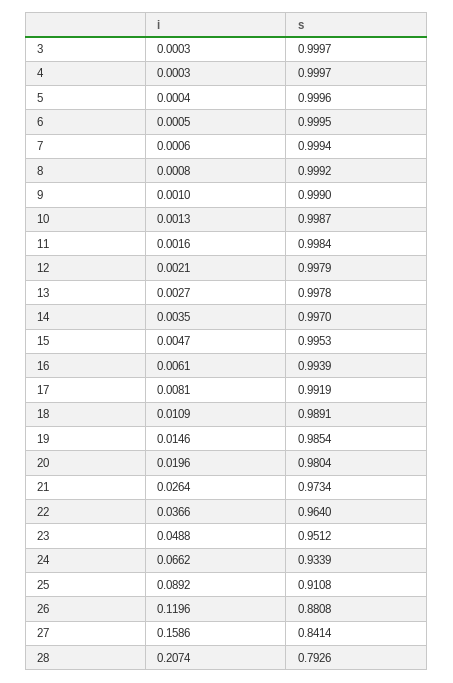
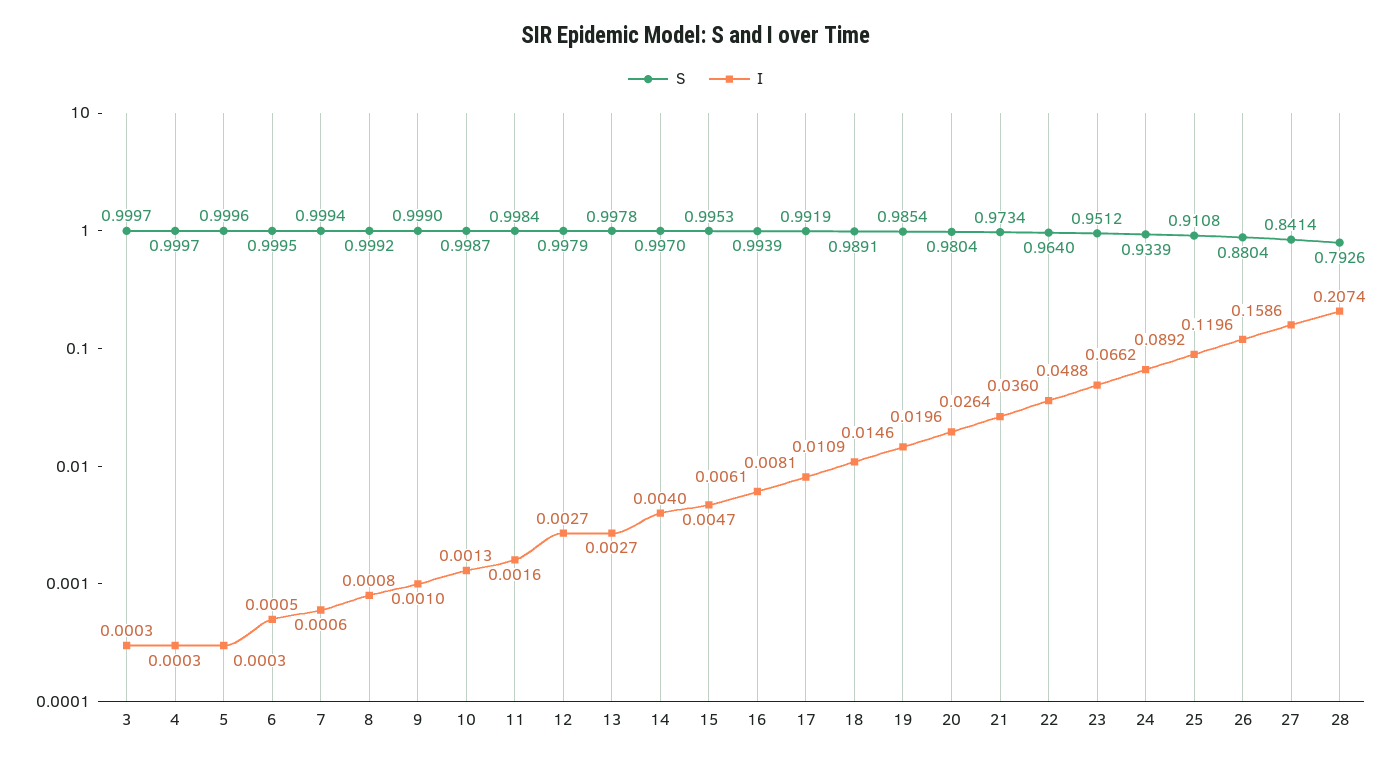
i, 5: 0.0004 -> 0.0003
i, 12: 0.0021 -> 0.0027
i, 14: 0.0035 -> 0.004
i, 22: 0.0366 -> 0.036
s, 26: 0.8808 -> 0.8804

